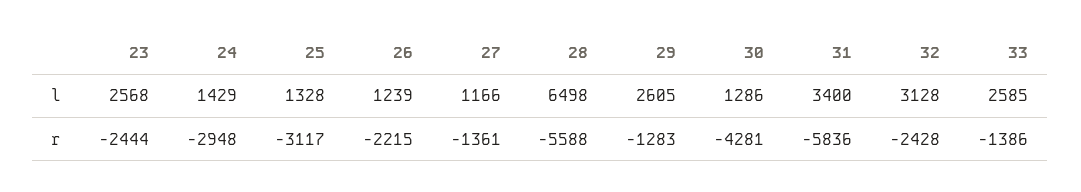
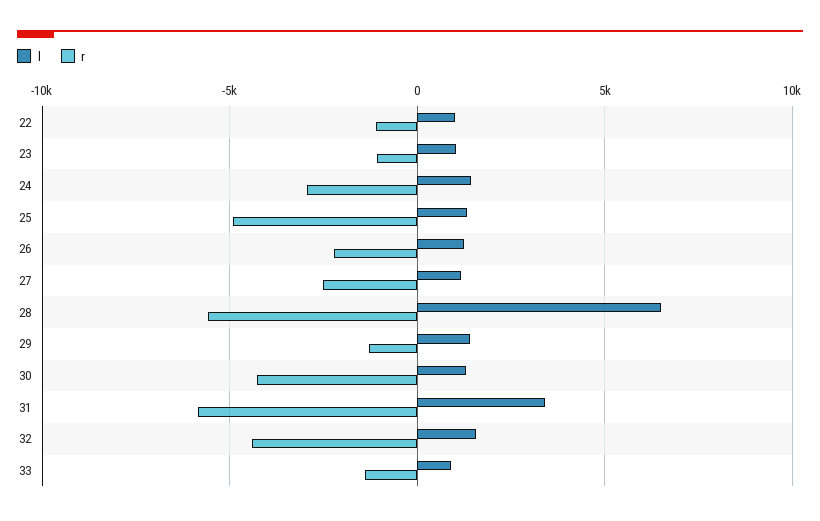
l, 23: 2568 -> 1000
l, 29: 2605 -> 1500
l, 32: 3128 -> 1500
l, 33: 2585 -> 1000
r, 23: -2444 -> -1000
r, 25: -3117 -> -5000
r, 27: -1361 -> -2500
r, 32: -2428 -> -4500
l, 22: none -> 1000
r, 22: none -> -1000

